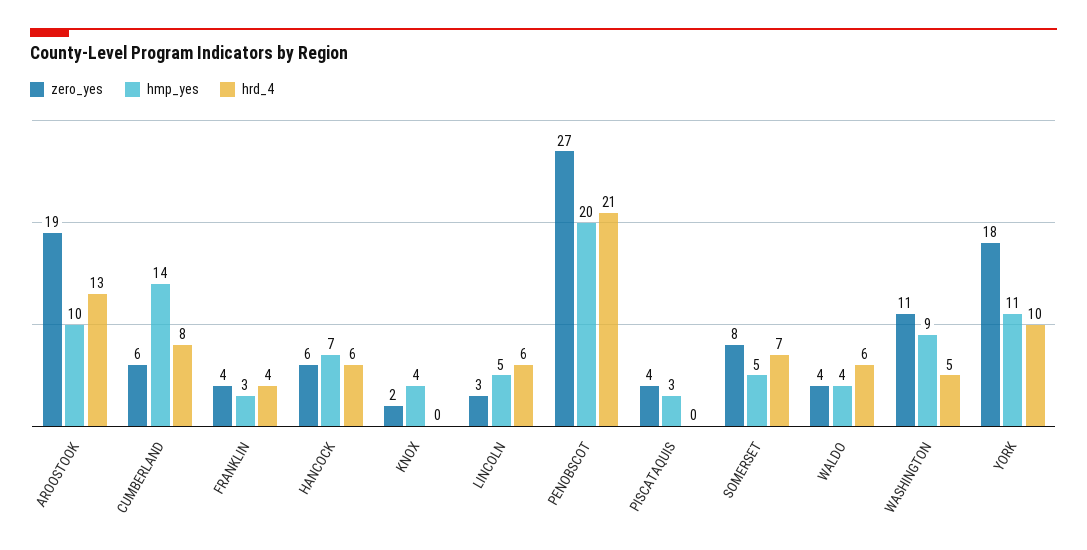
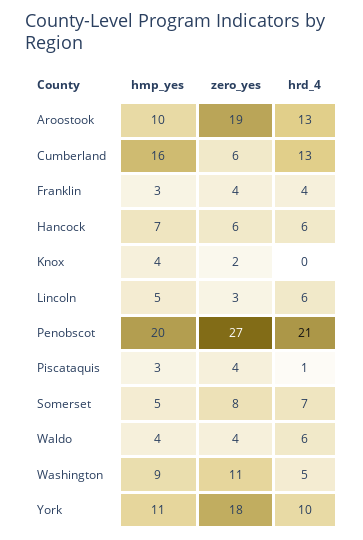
hmp_yes, CUMBERLAND: 14 -> 16
hrd_4, CUMBERLAND: 8 -> 13
hrd_4, PISCATAQUIS: 0 -> 1

